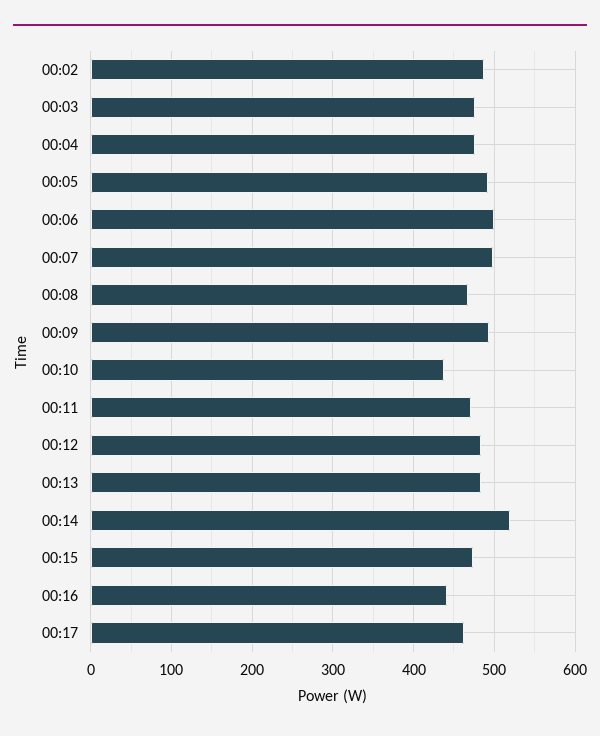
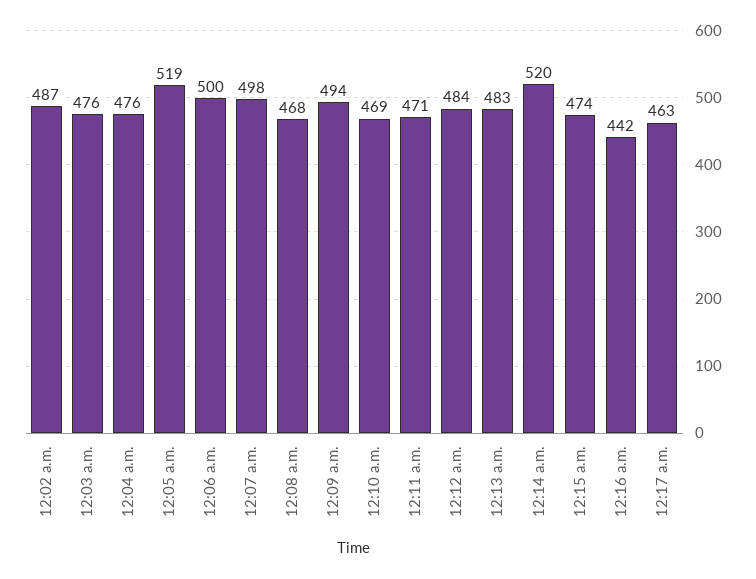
00:05: 490 -> 519
00:10: 440 -> 469

